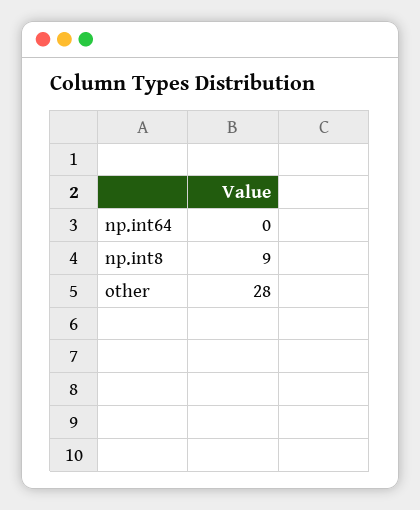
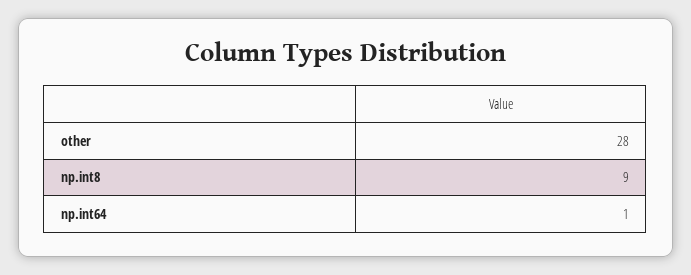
np.int64: 0 -> 1

